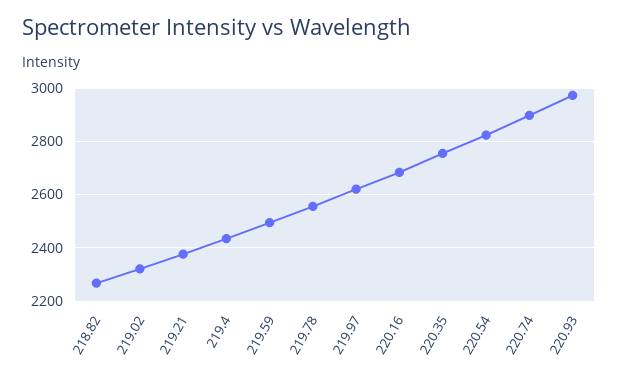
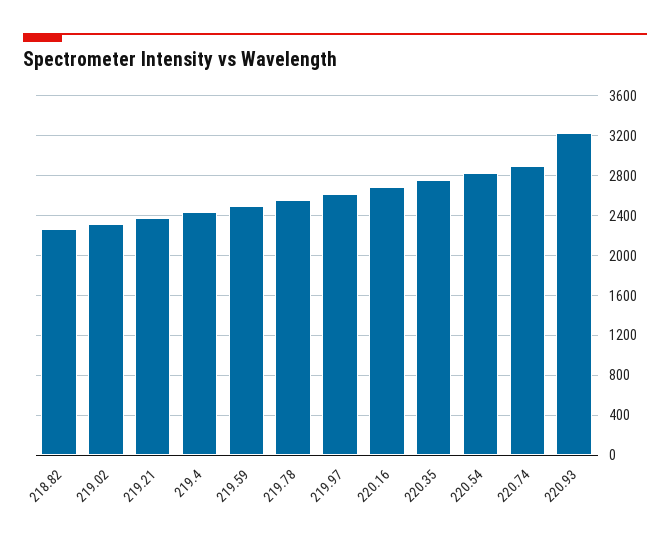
220.93: 2975 -> 3200

